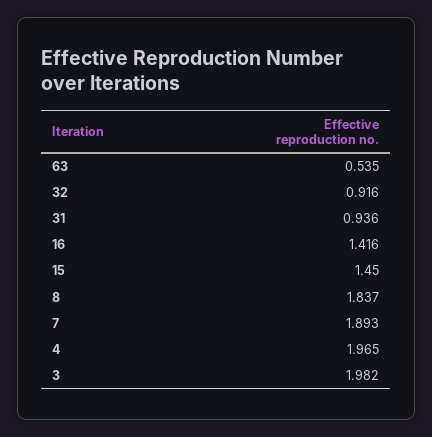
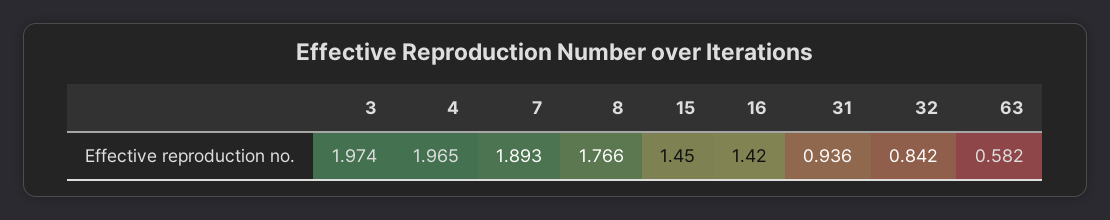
63: 0.535 -> 0.582
32: 0.916 -> 0.842
16: 1.416 -> 1.42
8: 1.837 -> 1.766
3: 1.982 -> 1.974

